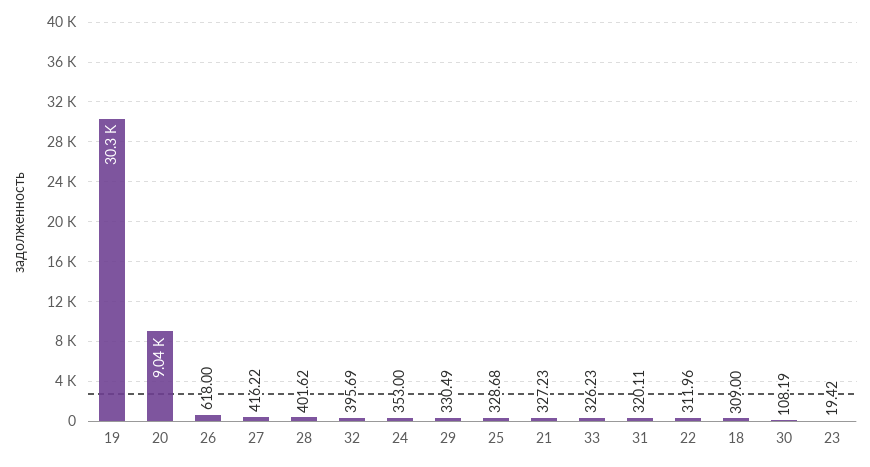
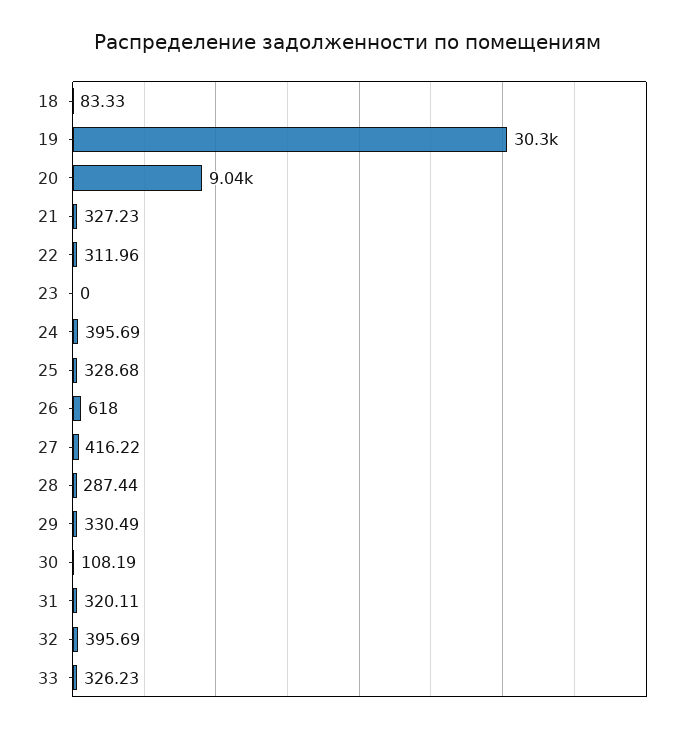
28: 401.62 -> 287.44
24: 353 -> 395.69
18: 309 -> 83.33
23: 19.42 -> 0

